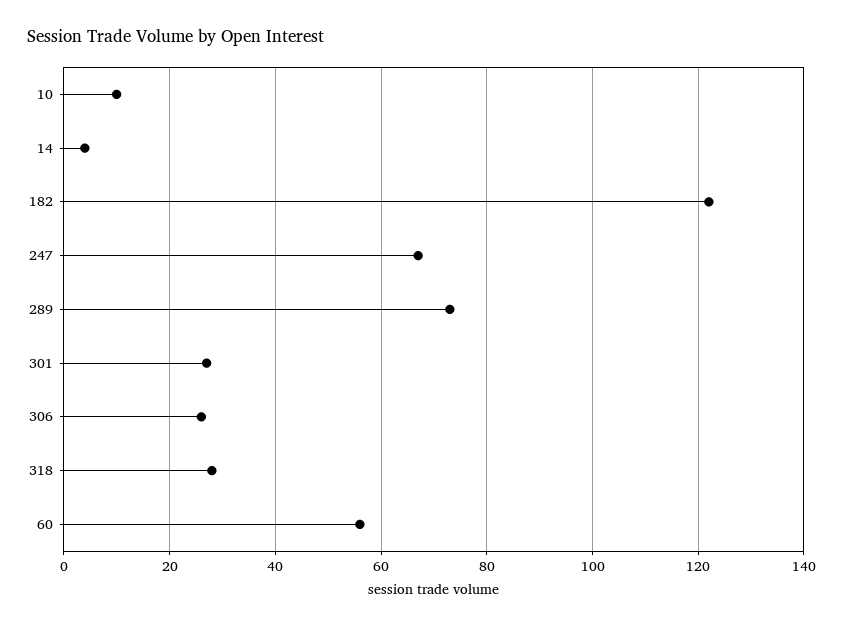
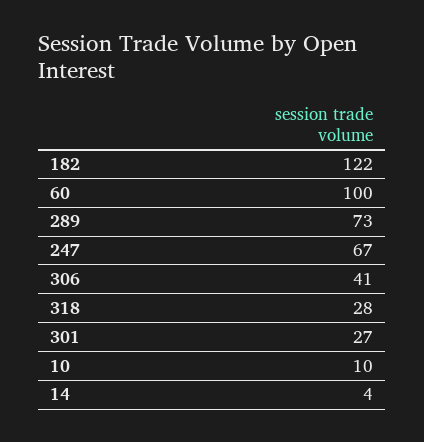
306: 25 -> 41
60: 55 -> 100

